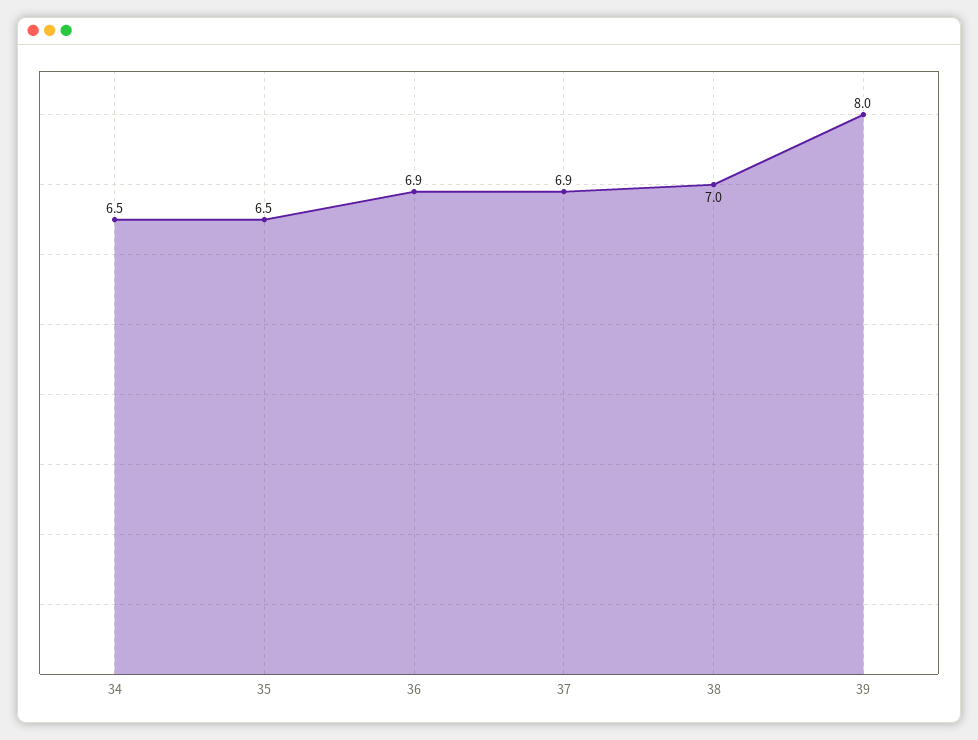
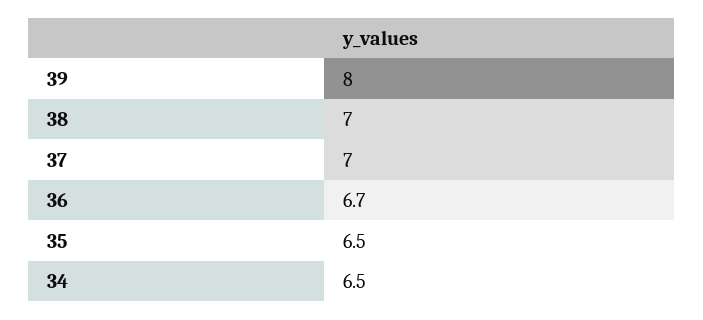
36: 6.9 -> 6.7
37: 6.9 -> 7

